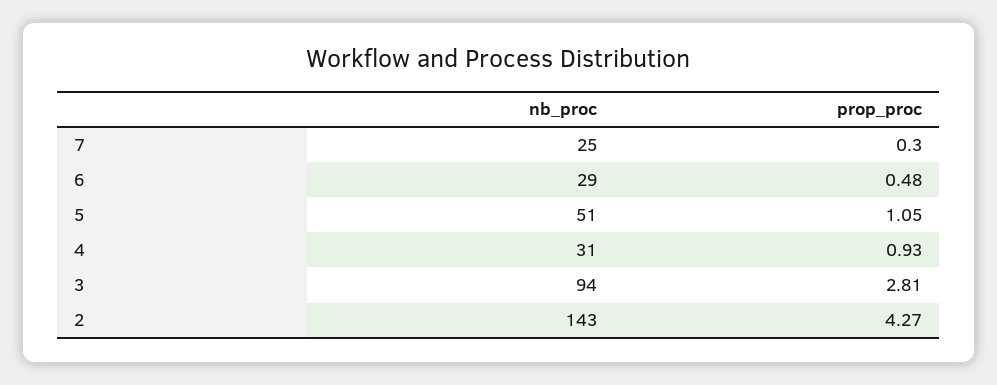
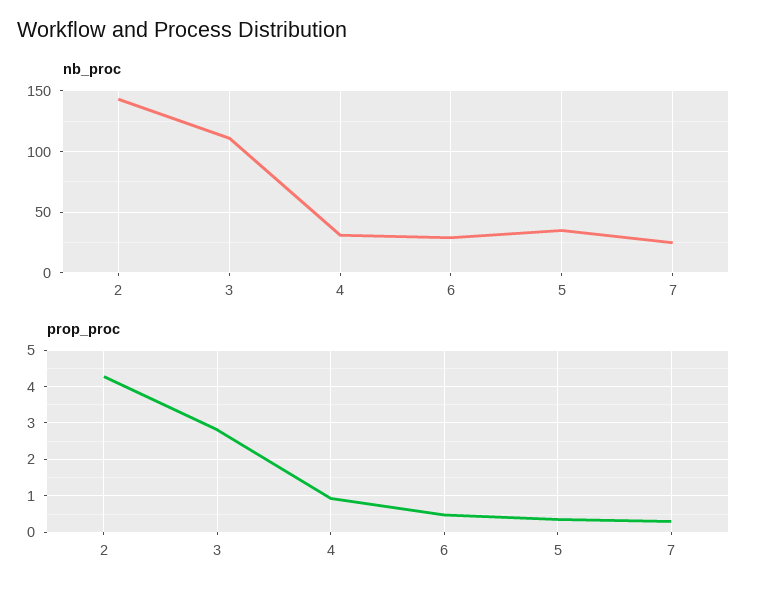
nb_proc, 5: 51 -> 35
prop_proc, 5: 1.05 -> 0.4
nb_proc, 3: 94 -> 110

